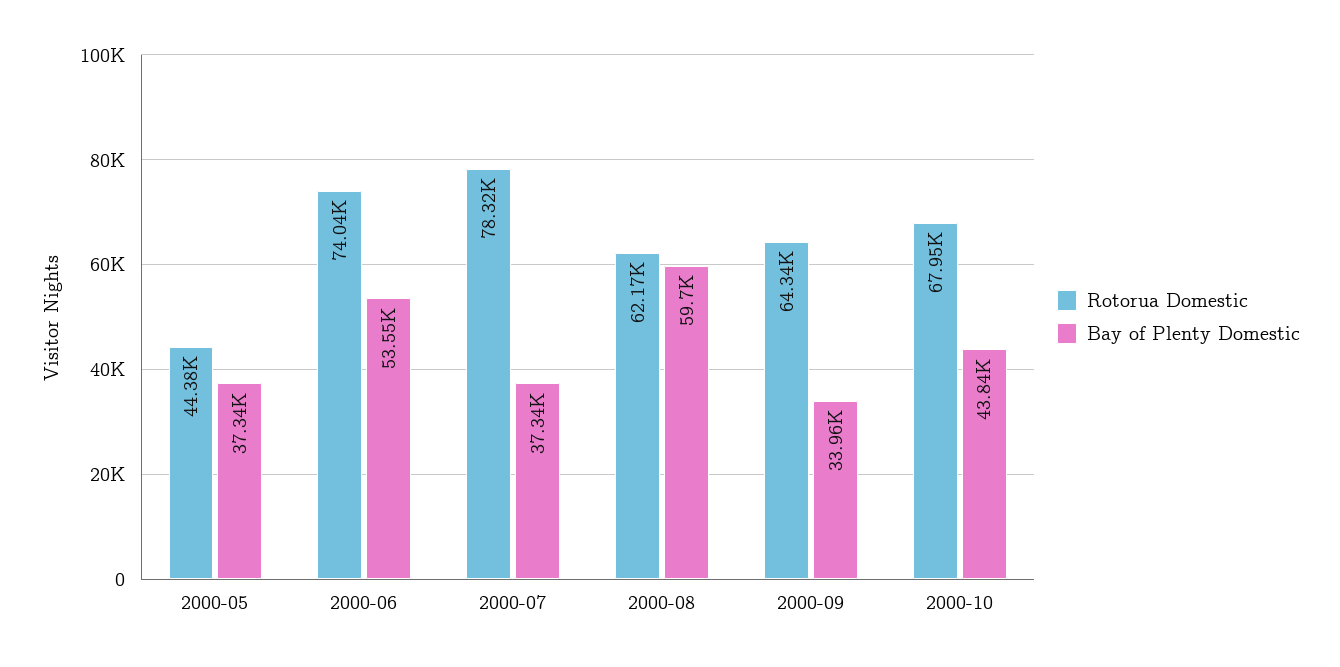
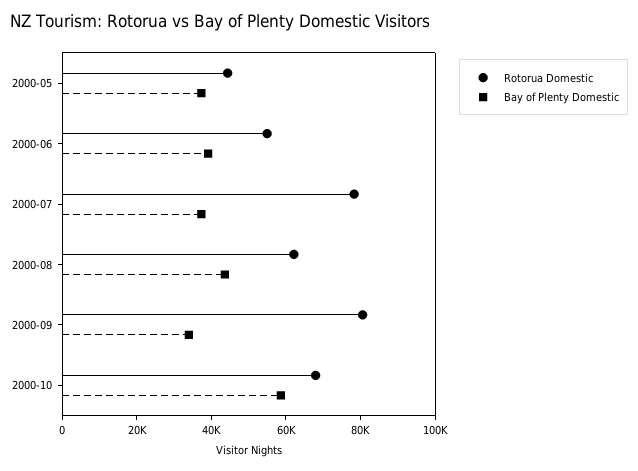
Rotorua Domestic, 2000-06: 74040 -> 55000
Bay of Plenty Domestic, 2000-06: 53550 -> 40000
Bay of Plenty Domestic, 2000-08: 59700 -> 45000
Rotorua Domestic, 2000-09: 64340 -> 80000
Bay of Plenty Domestic, 2000-10: 43840 -> 60000

